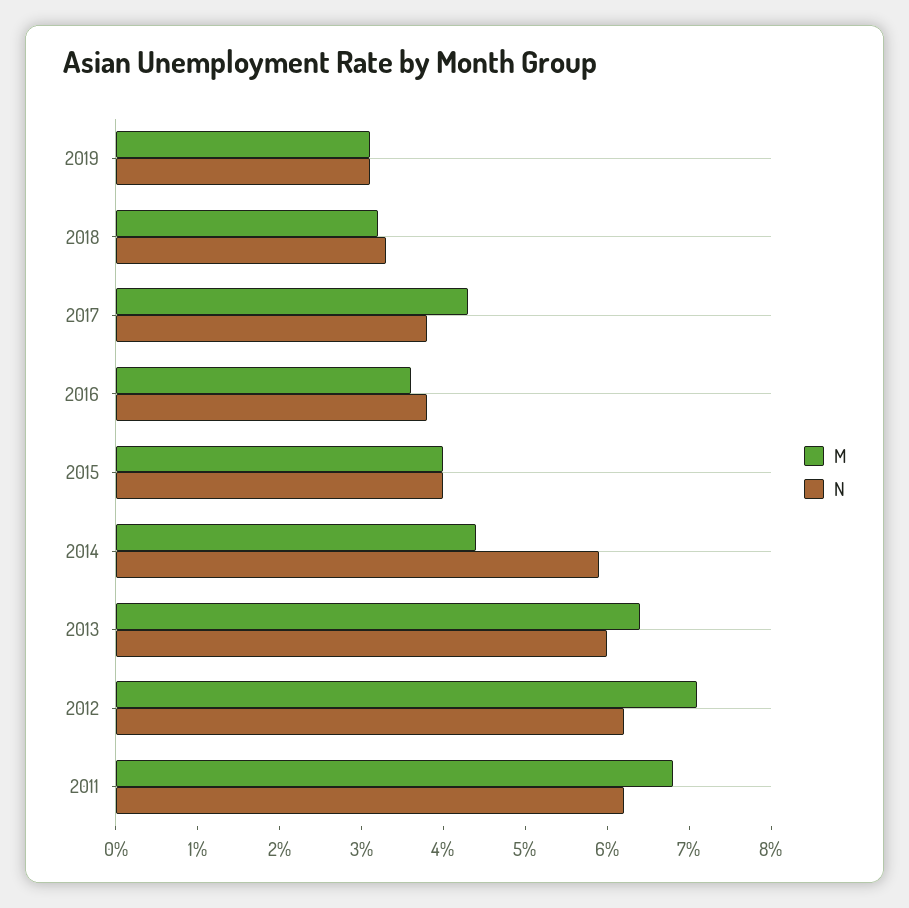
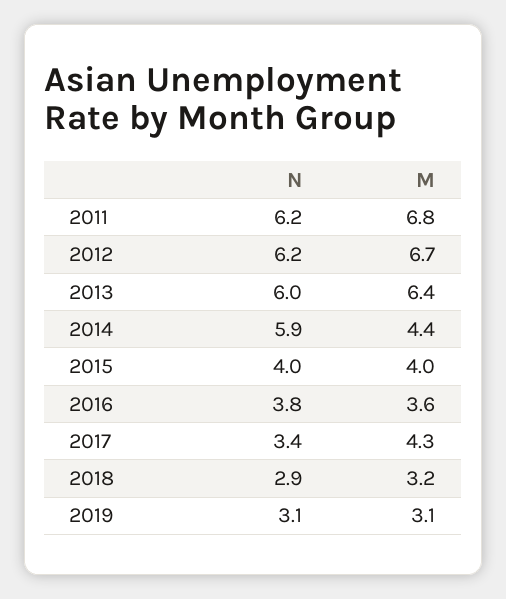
N, 2018: 3.3 -> 2.9
N, 2017: 3.8 -> 3.4
M, 2012: 7.1 -> 6.7

